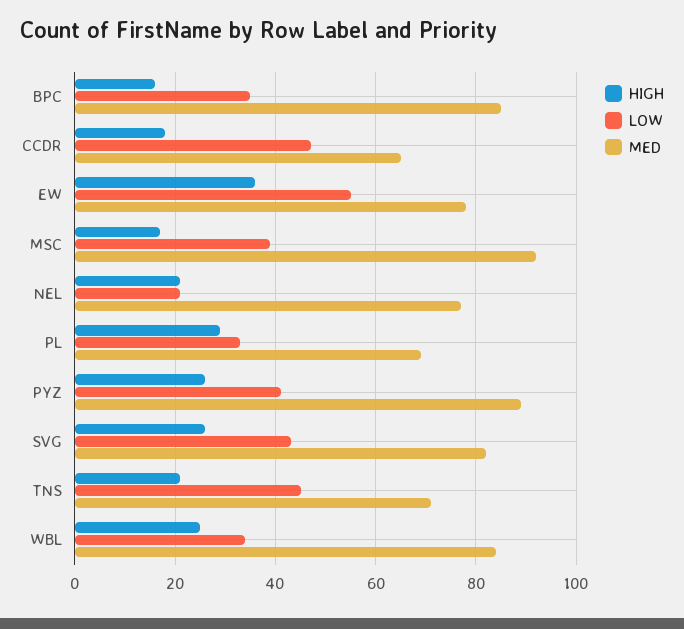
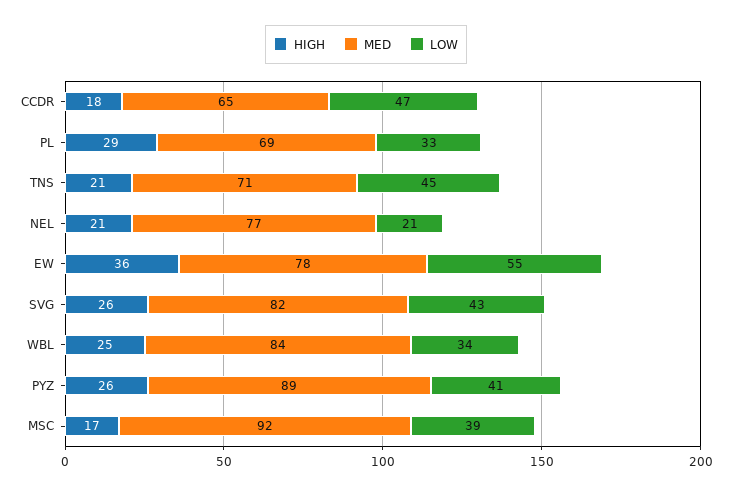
HIGH, BPC: 15 -> none
LOW, BPC: 35 -> none
MED, BPC: 85 -> none

